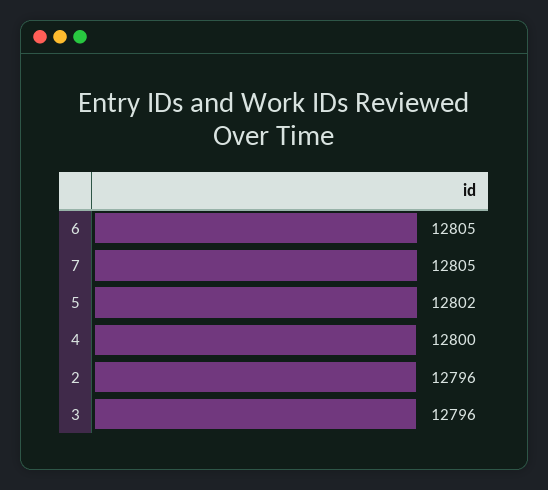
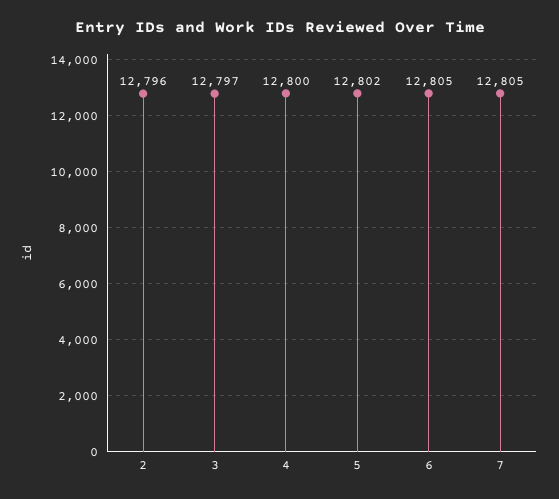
3: 12796 -> 12797

